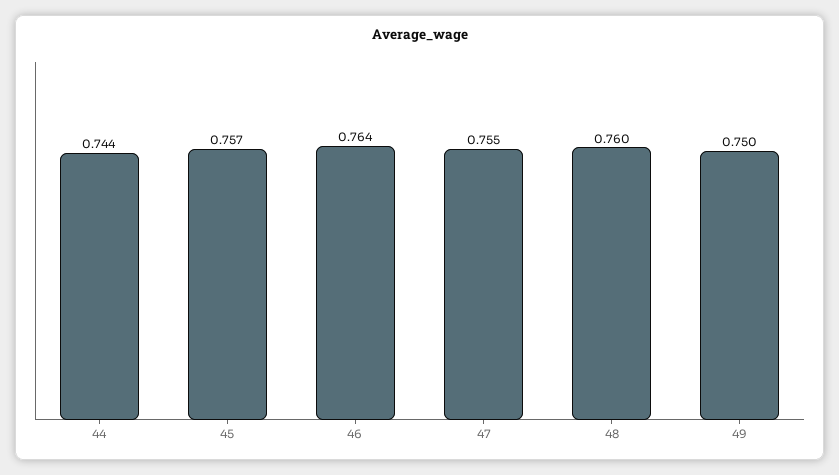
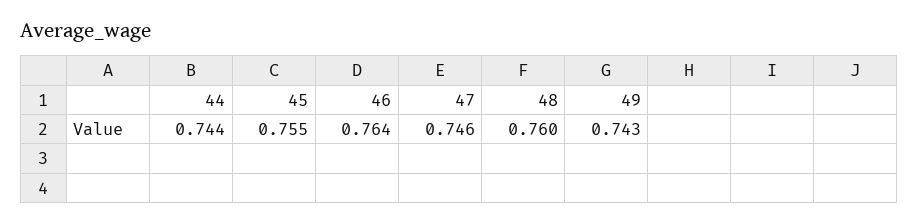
45: 0.757 -> 0.755
47: 0.755 -> 0.746
49: 0.75 -> 0.743

